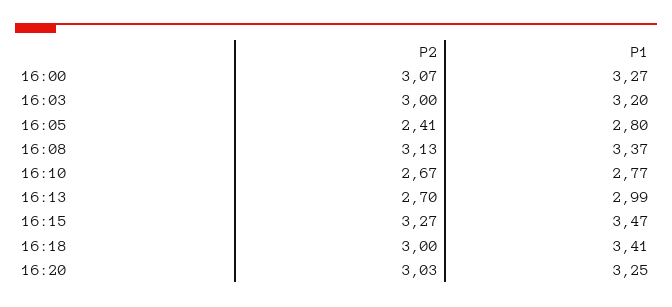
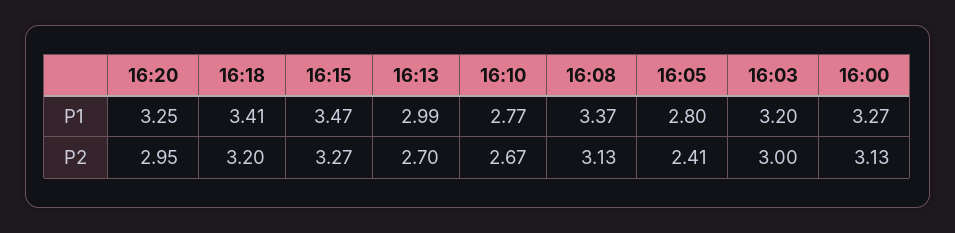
P2, 16:00: 3.07 -> 3.13
P2, 16:18: 3 -> 3.2
P2, 16:20: 3.03 -> 2.95

